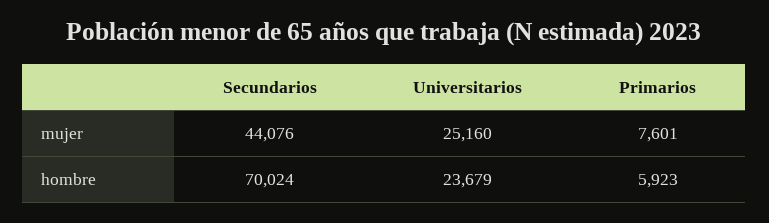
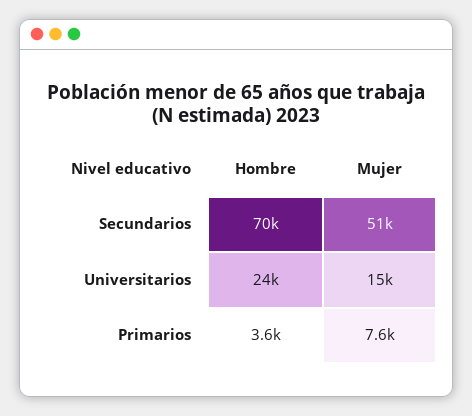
Secundarios, mujer: 44076 -> 51000
Universitarios, mujer: 25160 -> 15000
Primarios, hombre: 5923 -> 3600

